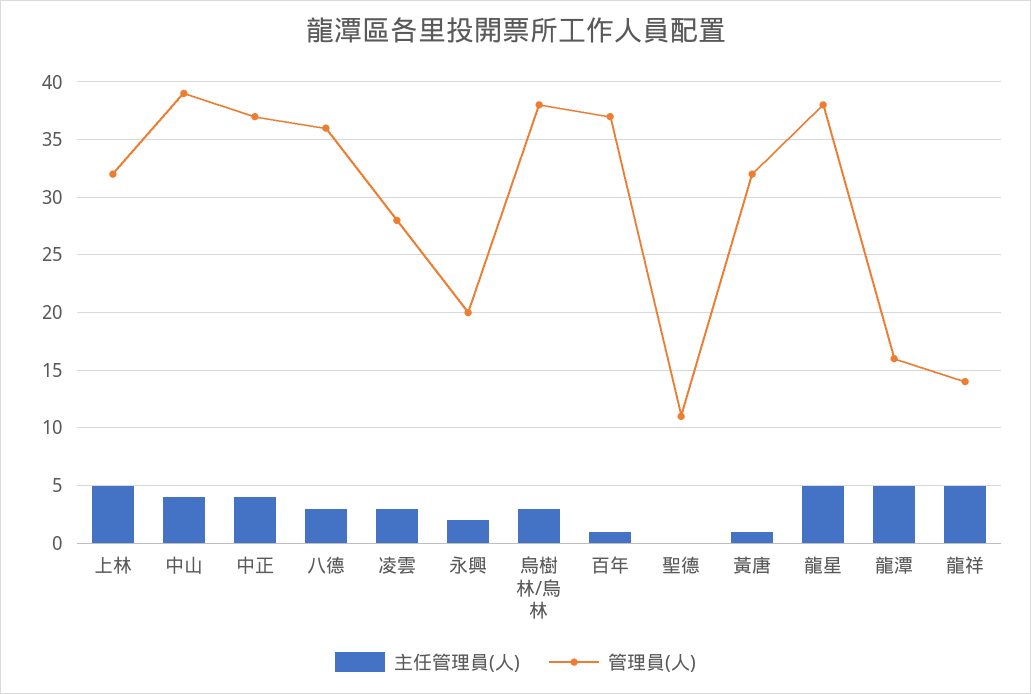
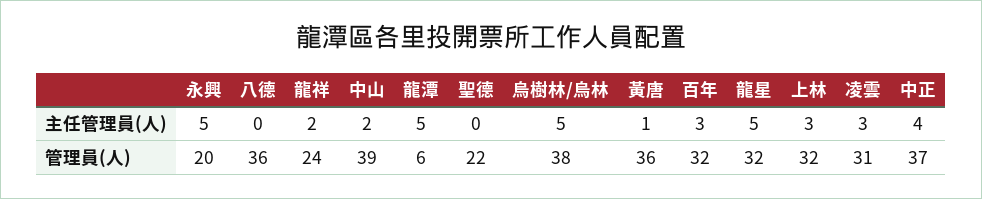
主任管理員(人), 上林: 5 -> 3
主任管理員(人), 中山: 4 -> 2
主任管理員(人), 八德: 3 -> 0
管理員(人), 凌雲: 28 -> 31
主任管理員(人), 永興: 2 -> 5
主任管理員(人), 烏樹林/烏林: 3 -> 5
主任管理員(人), 百年: 1 -> 3
管理員(人), 百年: 37 -> 32
管理員(人), 聖德: 11 -> 22
管理員(人), 黃唐: 32 -> 36
管理員(人), 龍星: 38 -> 32
管理員(人), 龍潭: 16 -> 6
主任管理員(人), 龍祥: 5 -> 2
管理員(人), 龍祥: 14 -> 24

